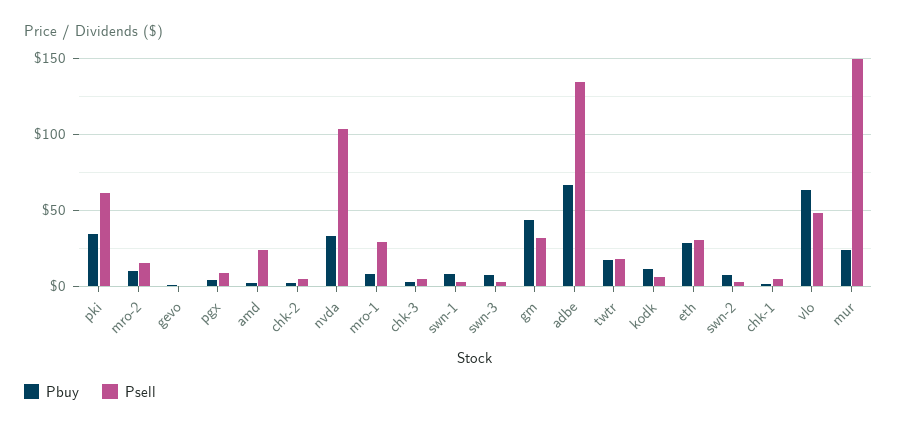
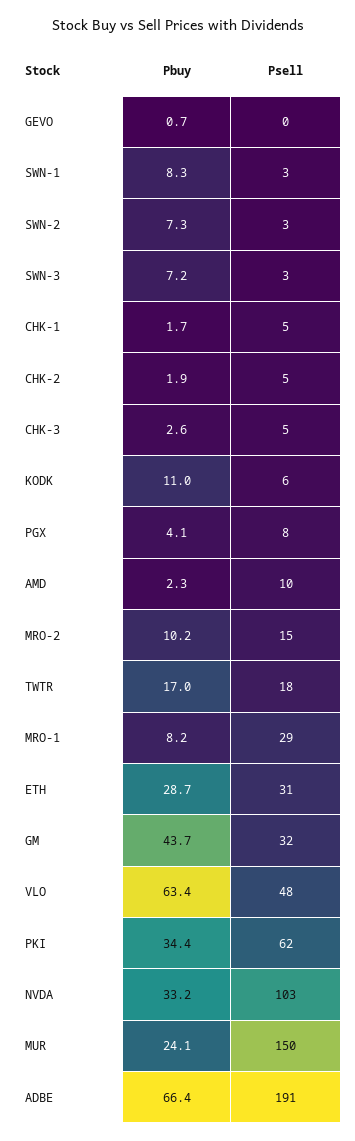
Psell, amd: 25 -> 10
Psell, adbe: 135 -> 191

